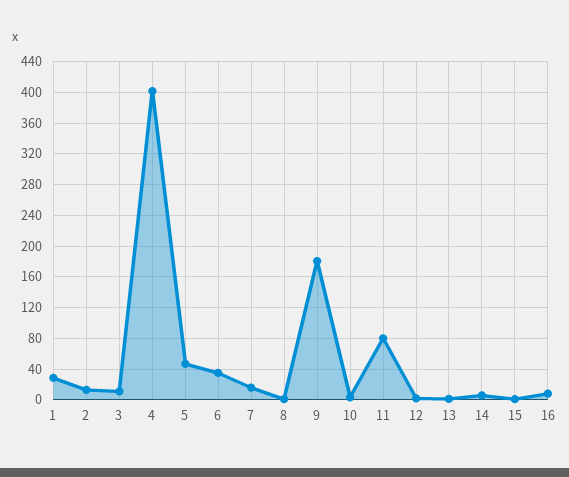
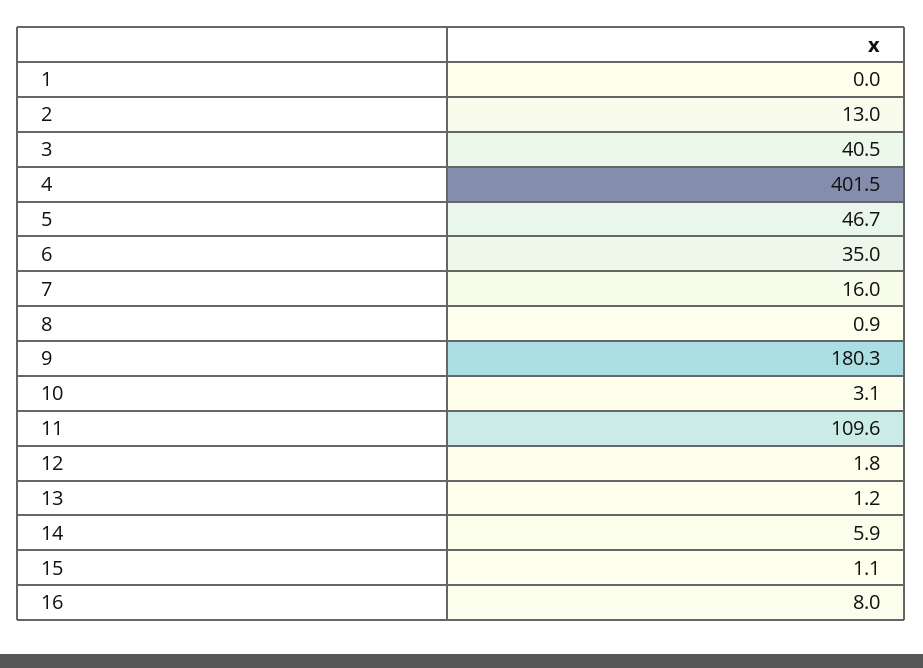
1: 30 -> 0
3: 10 -> 40.5
11: 80 -> 109.6

